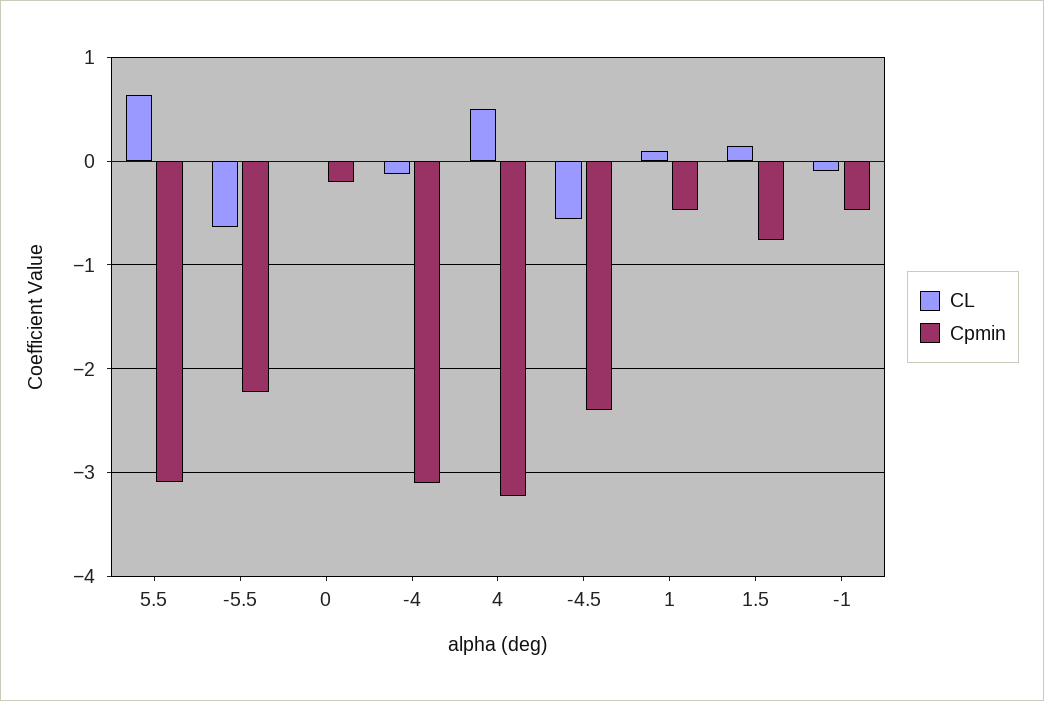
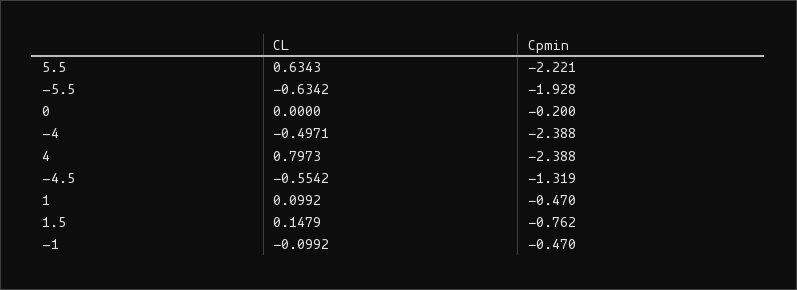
Cpmin, 5.5: -3.1 -> -2.221
Cpmin, -5.5: -2.2 -> -1.928
CL, -4: -0.1 -> -0.4971
Cpmin, -4: -3.1 -> -2.388
CL, 4: 0.5 -> 0.7973
Cpmin, 4: -3.2 -> -2.388
Cpmin, -4.5: -2.4 -> -1.319

